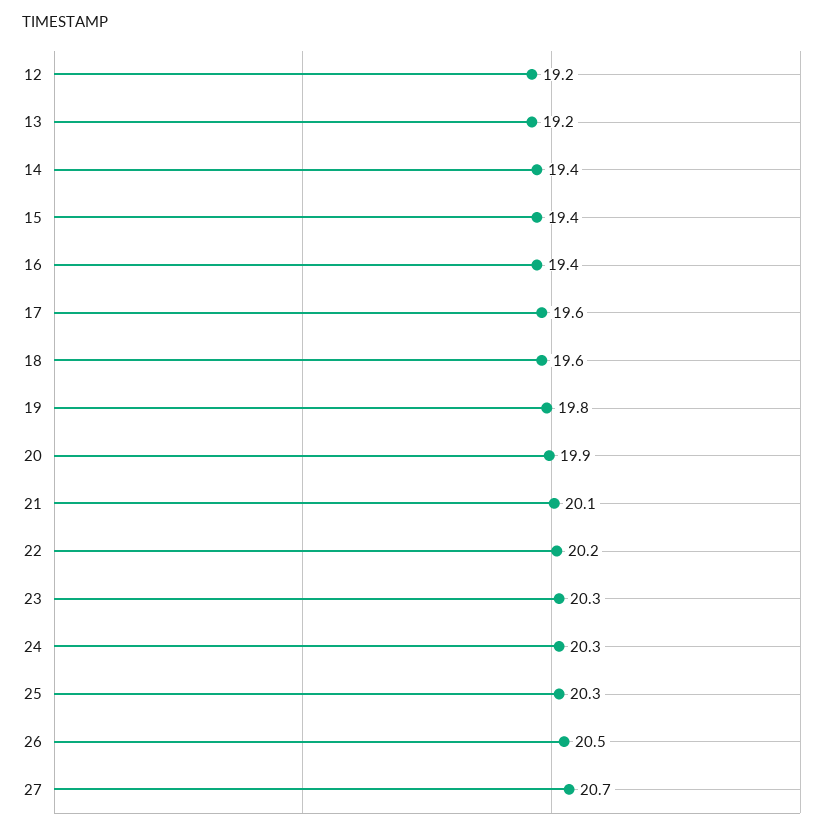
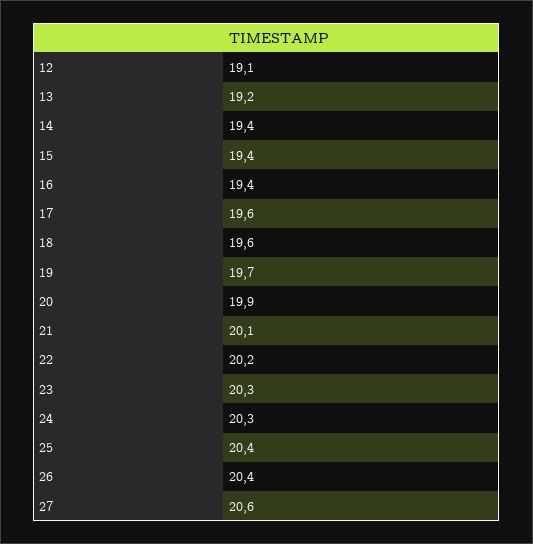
12: 19.2 -> 19.1
19: 19.8 -> 19.7
25: 20.3 -> 20.4
26: 20.5 -> 20.4
27: 20.7 -> 20.6

